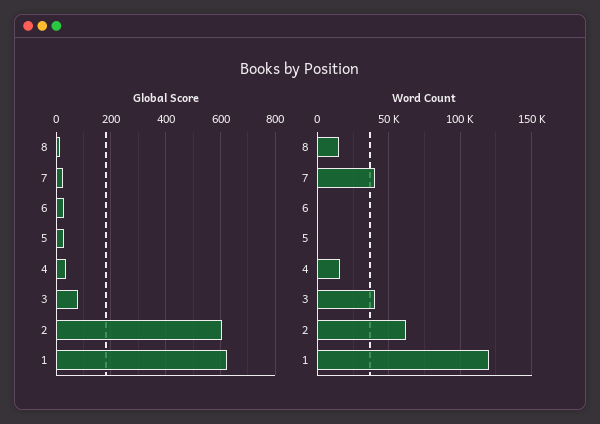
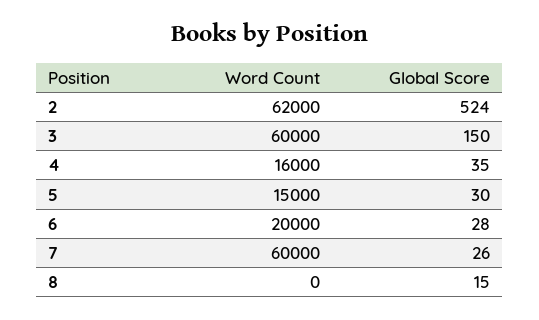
Global Score, 3: 75 -> 150
Global Score, 2: 600 -> 524
Global Score, 1: 625 -> none
Word Count, 8: 15000 -> 0
Word Count, 7: 40000 -> 60000
Word Count, 6: 0 -> 20000
Word Count, 5: 0 -> 15000
Word Count, 3: 40000 -> 60000
Word Count, 1: 120000 -> none

